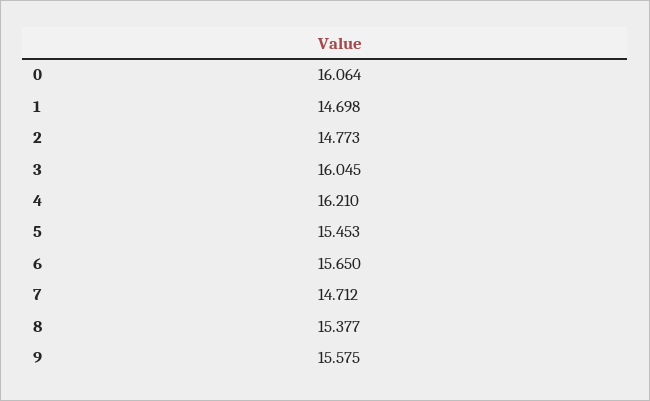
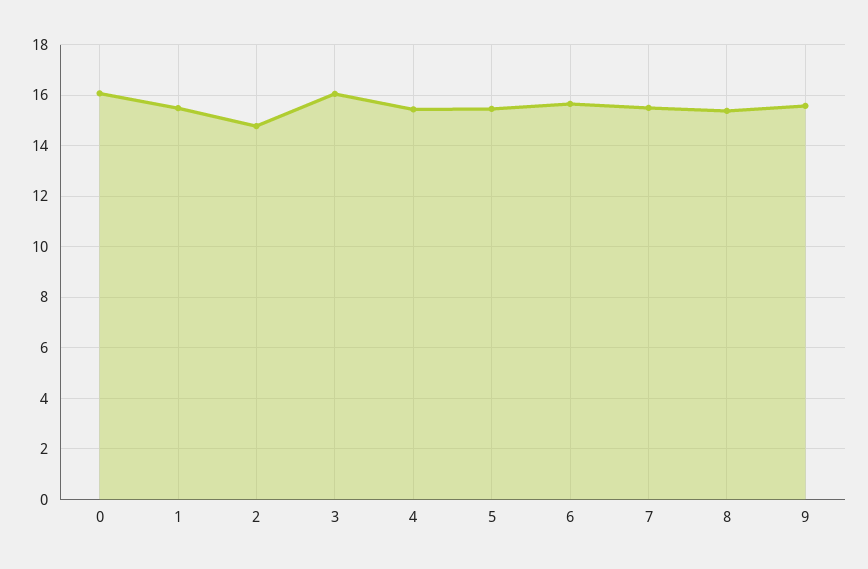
1: 14.698 -> 15.5
4: 16.21 -> 15.5
7: 14.712 -> 15.5

